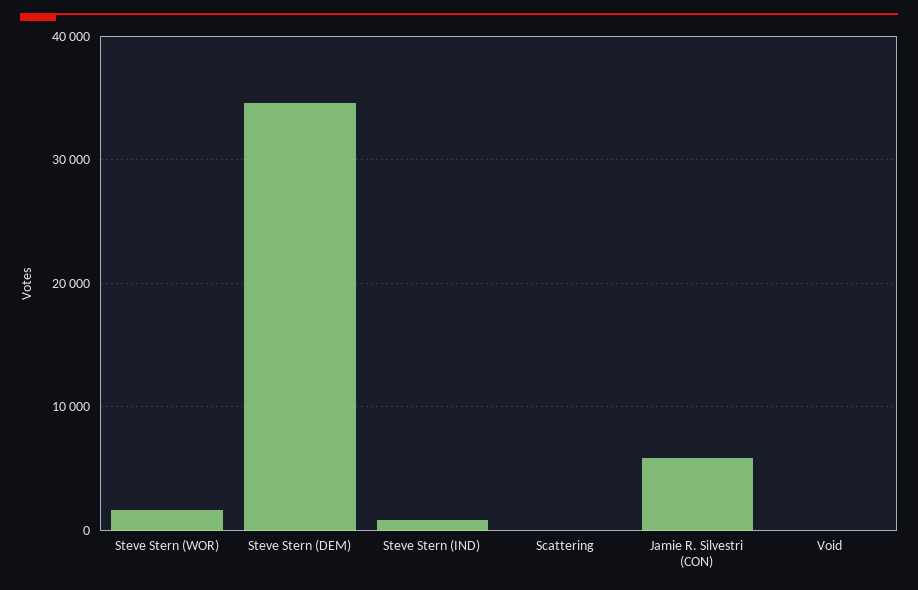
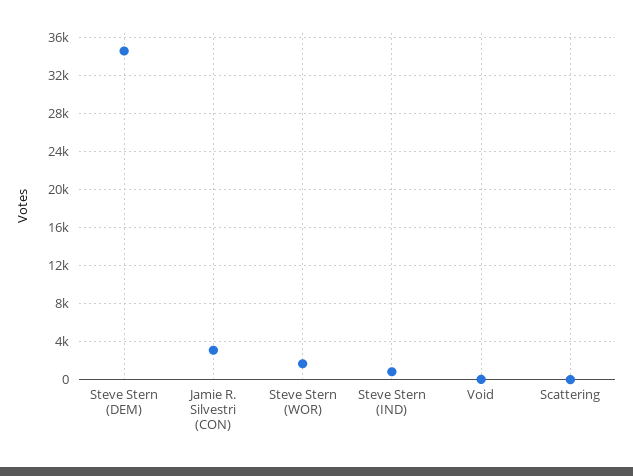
Jamie R. Silvestri (CON): 6000 -> 3000

